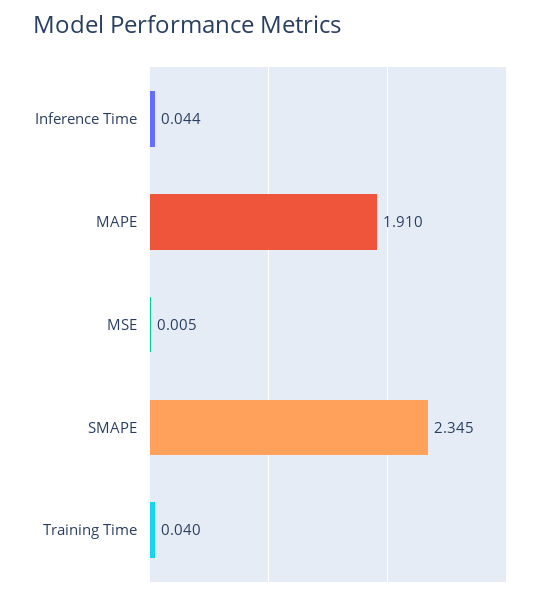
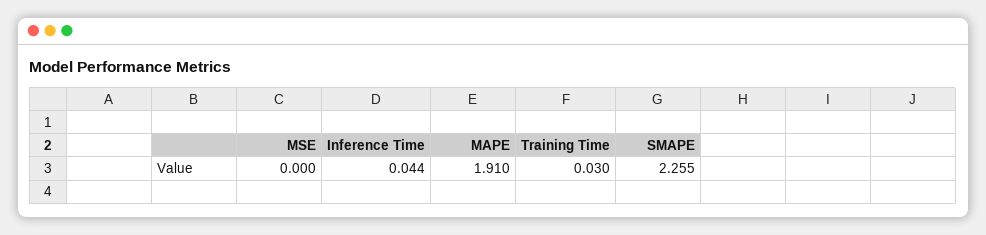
MSE: 0.005 -> 0
SMAPE: 2.345 -> 2.255
Training Time: 0.04 -> 0.03

